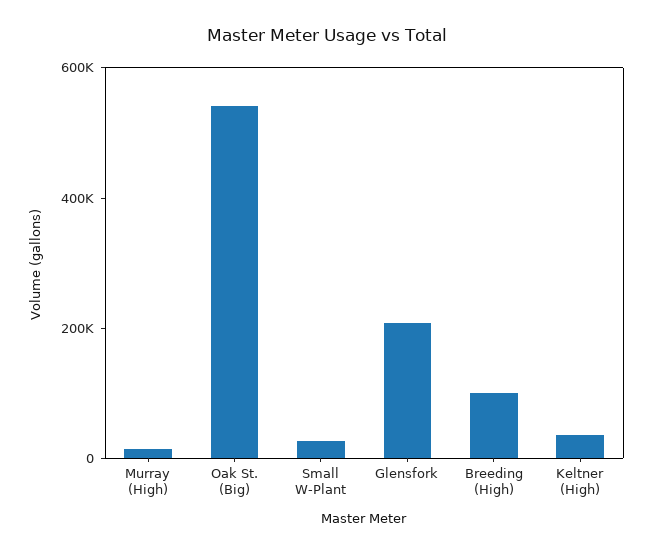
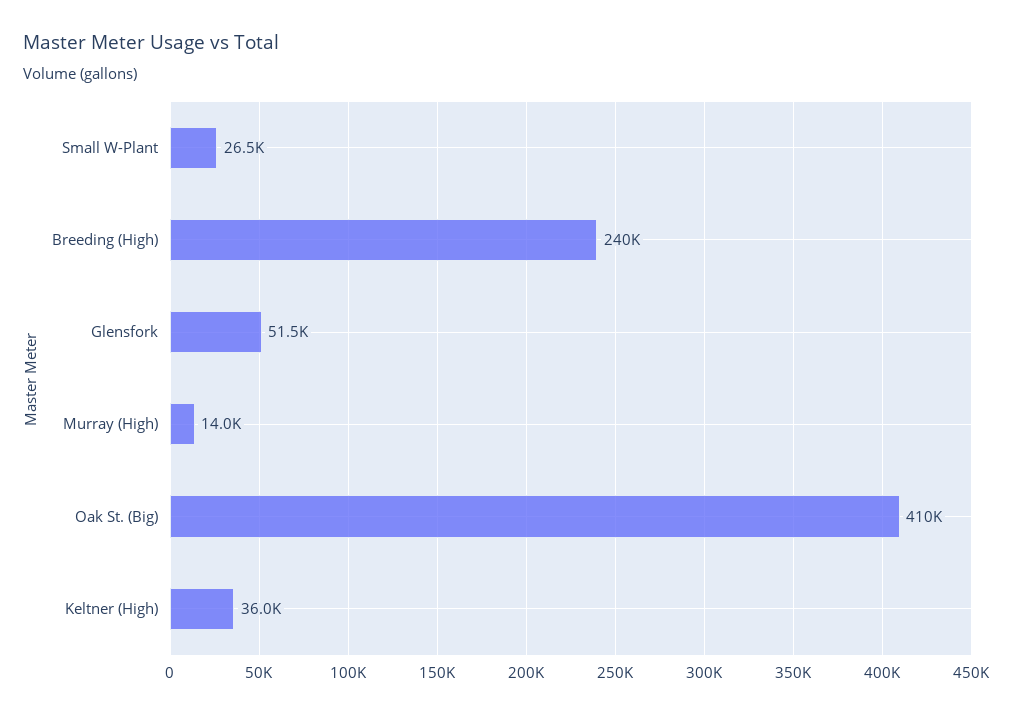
Oak St. (Big): 550000 -> 410000
Glensfork: 200000 -> 51500
Breeding (High): 100000 -> 240000

